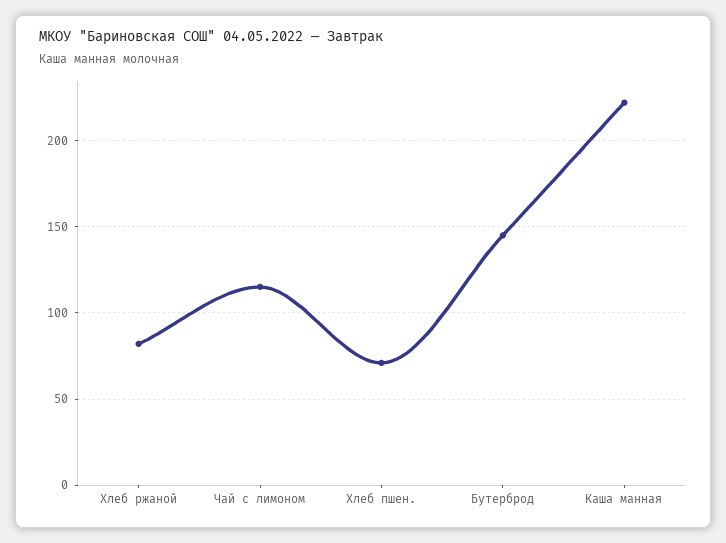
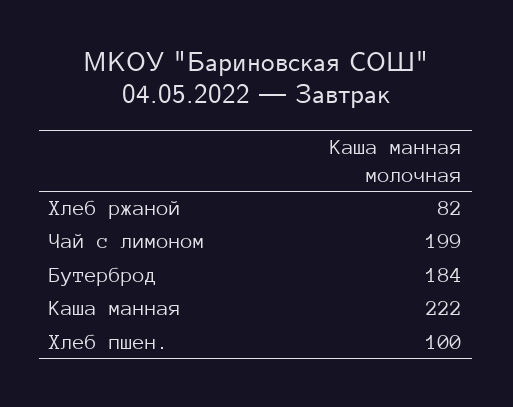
Чай с лимоном: 115 -> 199
Хлеб пшен.: 70 -> 100
Бутерброд: 145 -> 184

